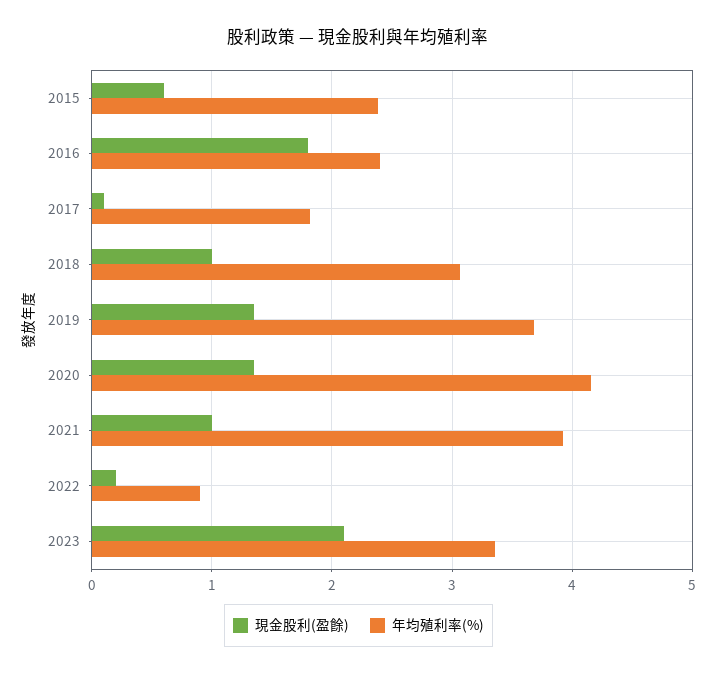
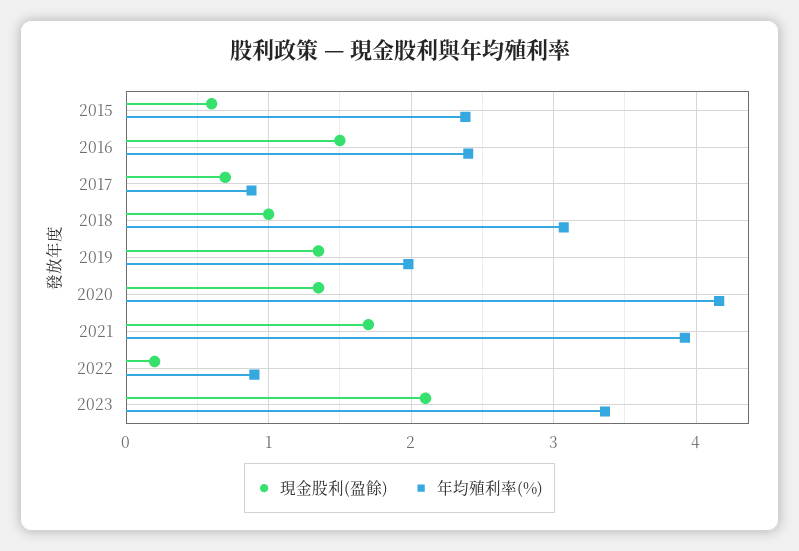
現金股利(盈餘), 2016: 1.8 -> 1.5
現金股利(盈餘), 2017: 0.1 -> 0.7
年均殖利率(%), 2017: 1.8 -> 0.9
年均殖利率(%), 2019: 3.7 -> 2
現金股利(盈餘), 2021: 1 -> 1.7

